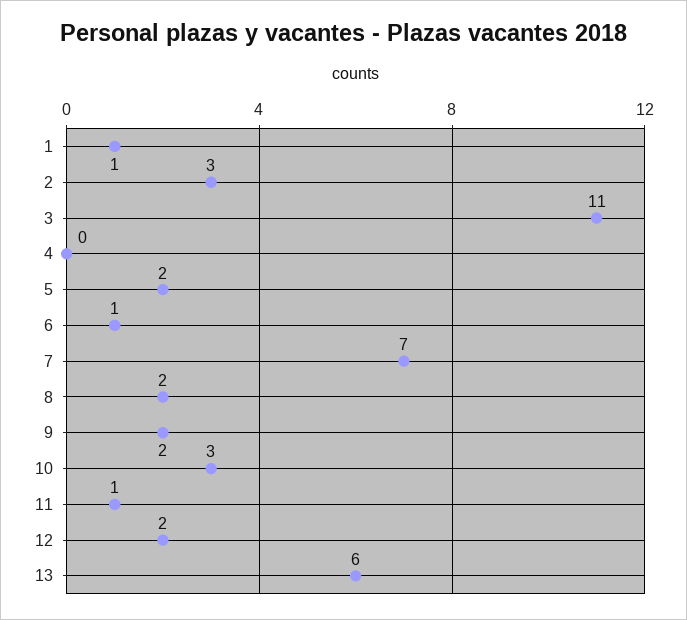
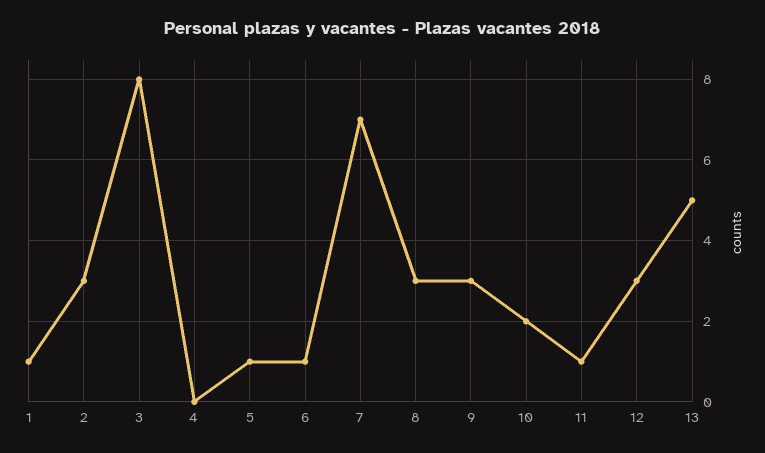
3: 11 -> 8
5: 2 -> 1
8: 2 -> 3
9: 2 -> 3
10: 3 -> 2
12: 2 -> 3
13: 6 -> 5

